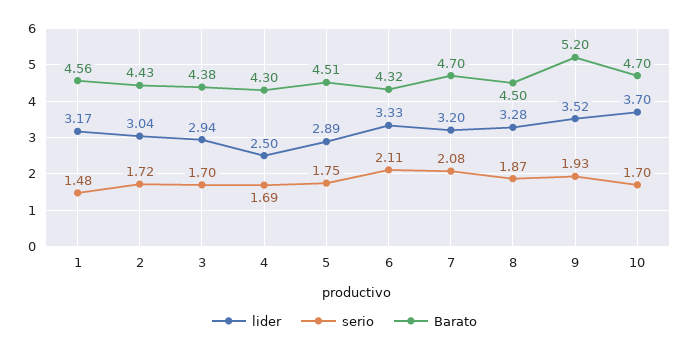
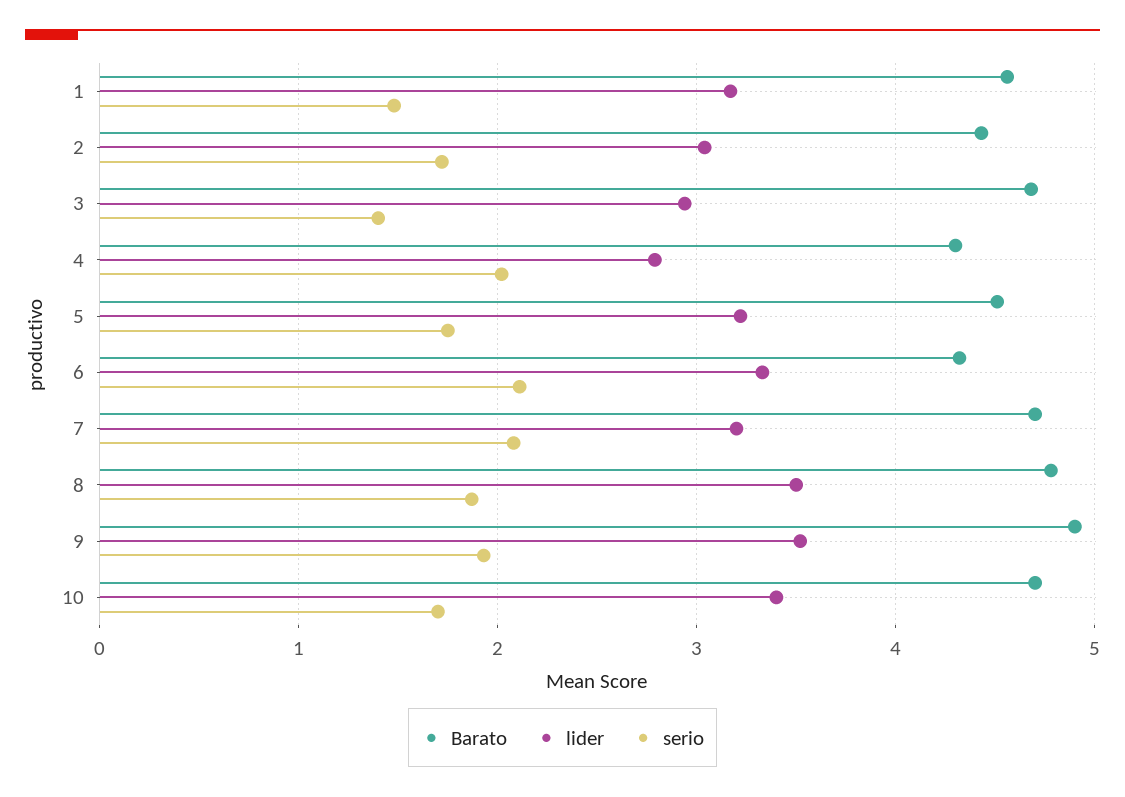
serio, 3: 1.7 -> 1.4
Barato, 3: 4.38 -> 4.7
lider, 4: 2.5 -> 2.8
serio, 4: 1.69 -> 2
lider, 5: 2.89 -> 3.2
lider, 8: 3.28 -> 3.5
Barato, 8: 4.5 -> 4.8
Barato, 9: 5.2 -> 4.9
lider, 10: 3.7 -> 3.4

